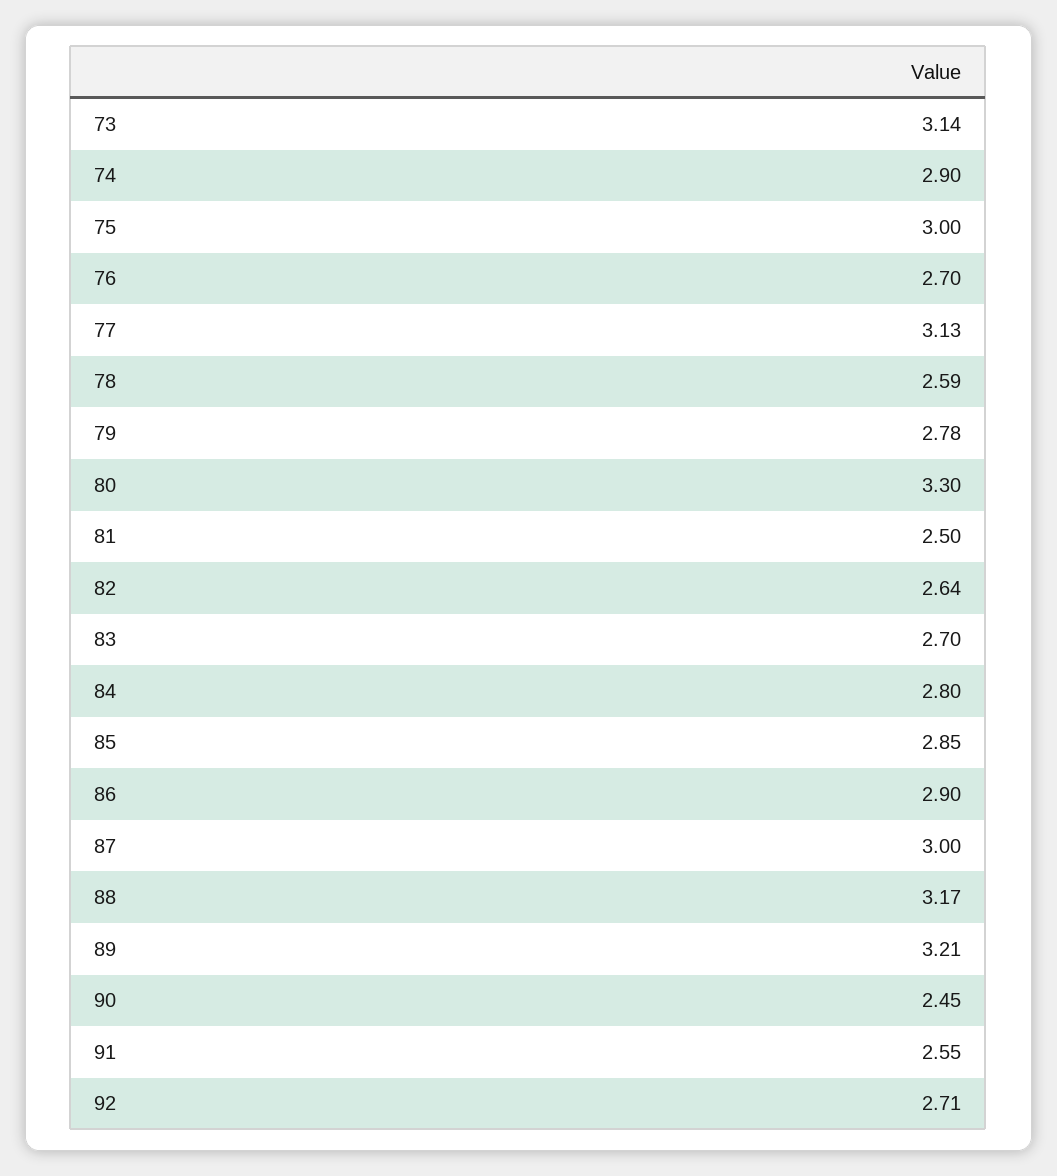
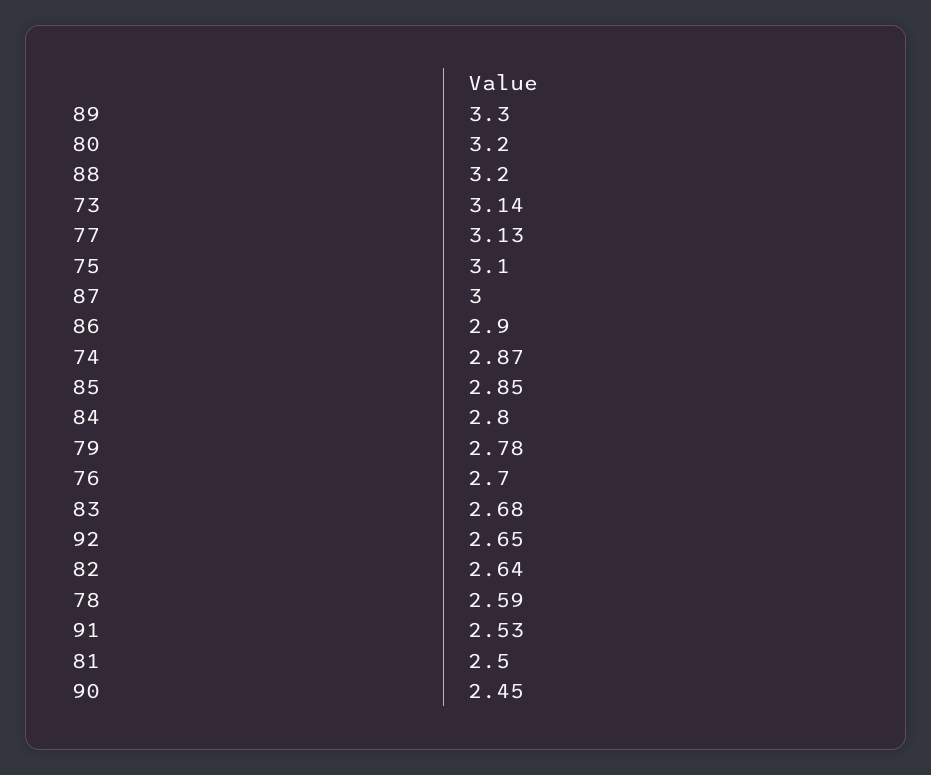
74: 2.9 -> 2.87
75: 3 -> 3.1
80: 3.3 -> 3.2
83: 2.7 -> 2.68
88: 3.17 -> 3.2
89: 3.21 -> 3.3
91: 2.55 -> 2.53
92: 2.71 -> 2.65

